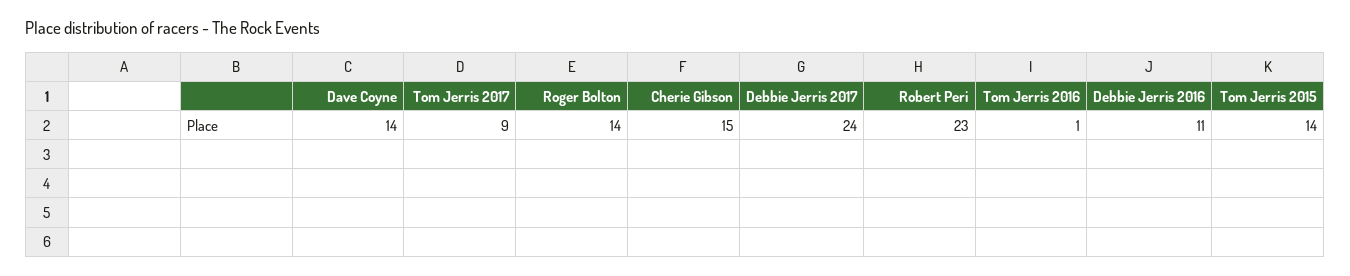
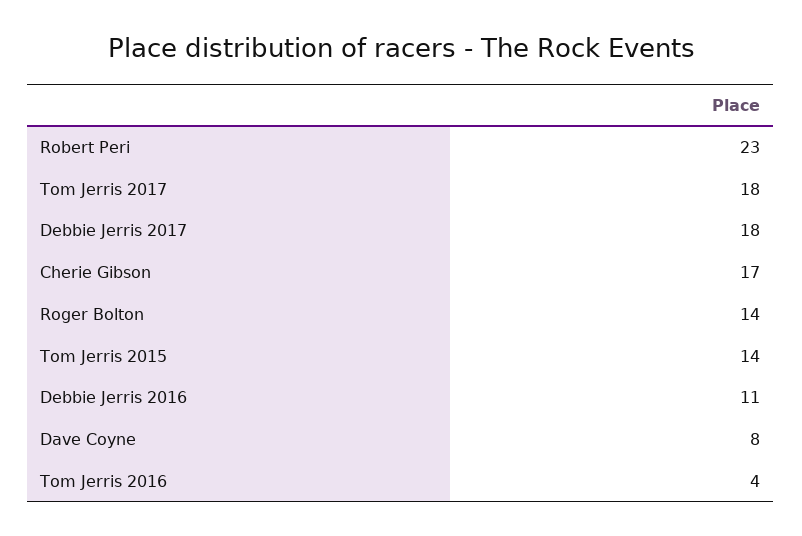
Dave Coyne: 14 -> 8
Tom Jerris 2017: 9 -> 18
Cherie Gibson: 15 -> 17
Debbie Jerris 2017: 24 -> 18
Tom Jerris 2016: 1 -> 4

